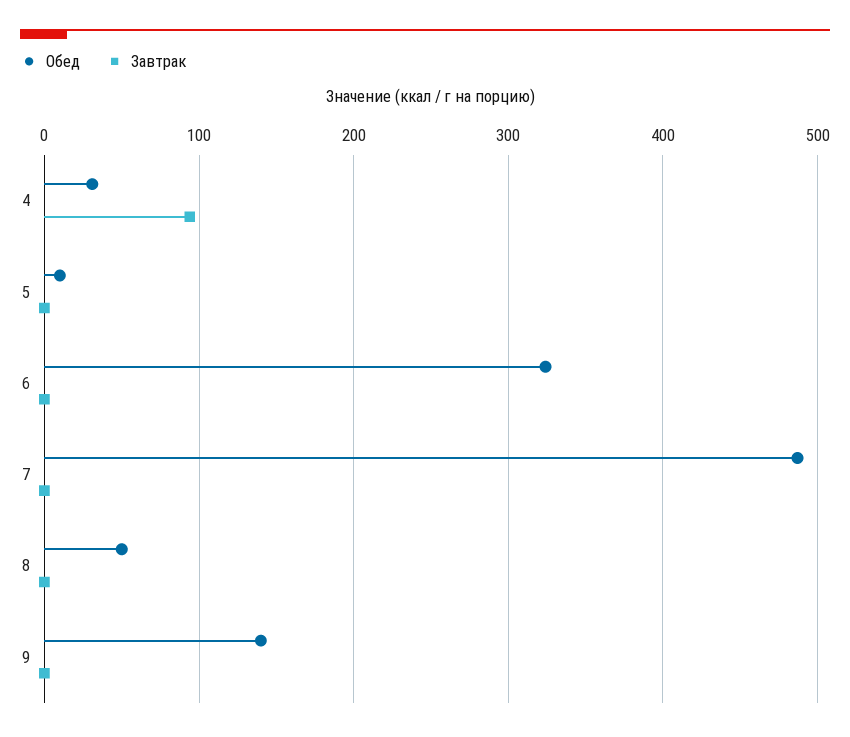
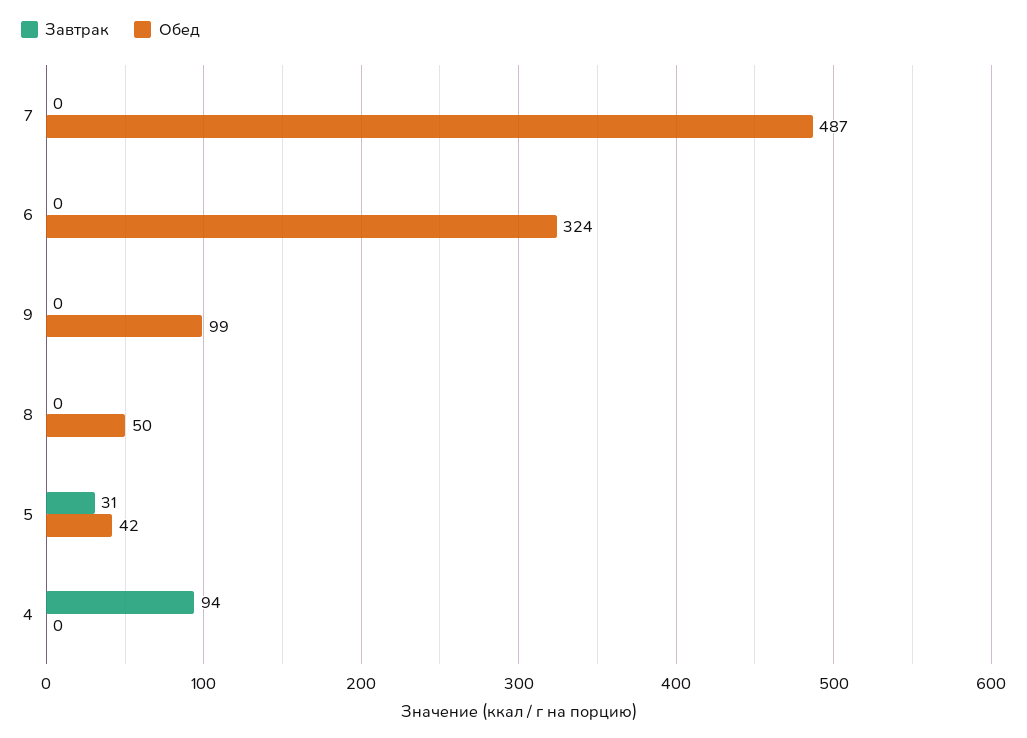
Обед, 4: 30 -> 0
Обед, 5: 10 -> 42
Завтрак, 5: 0 -> 31
Обед, 9: 140 -> 99

